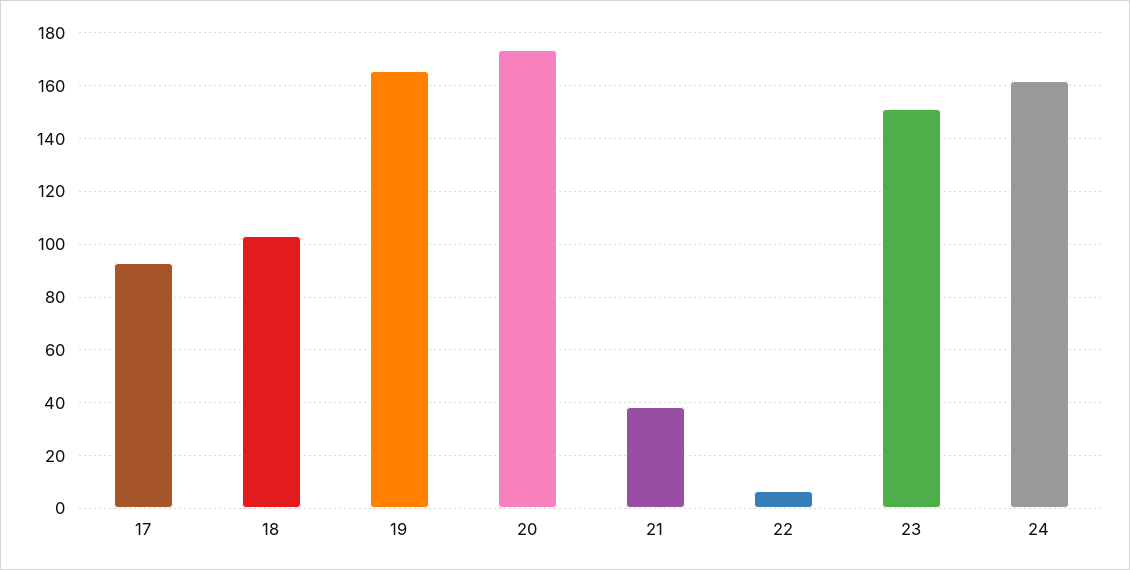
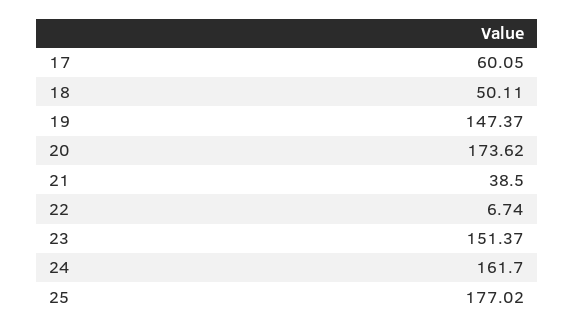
17: 92.5 -> 60.05
18: 102.5 -> 50.11
19: 165 -> 147.37
25: none -> 177.02

